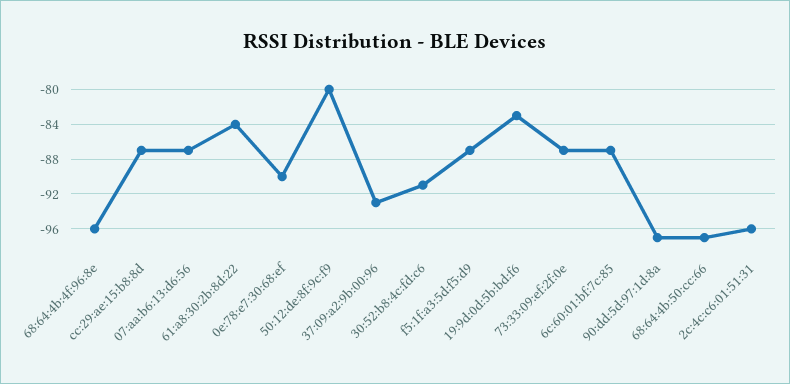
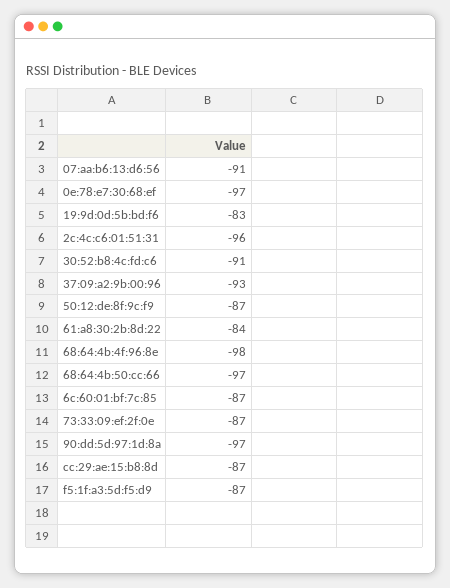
68:64:4b:4f:96:8e: -96 -> -98
07:aa:b6:13:d6:56: -87 -> -91
0e:78:e7:30:68:ef: -90 -> -97
50:12:de:8f:9c:f9: -80 -> -87

